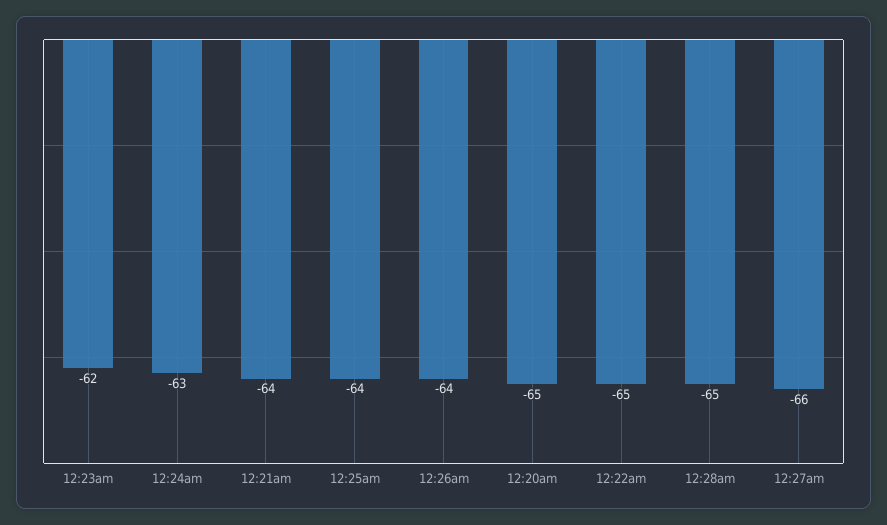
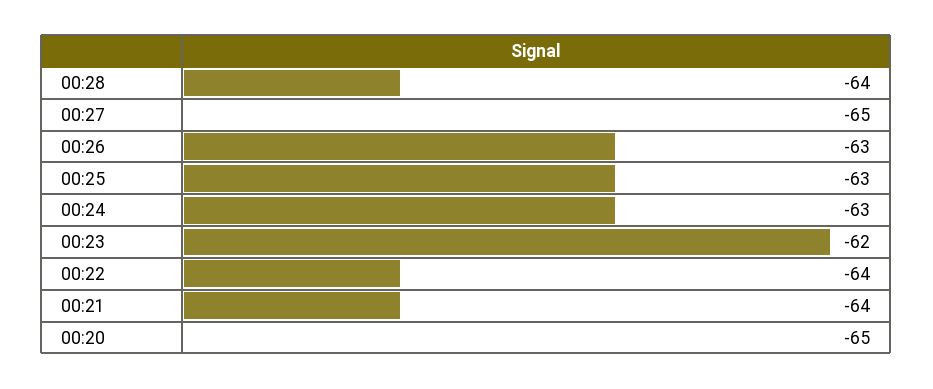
12:25am: -64 -> -63
12:26am: -64 -> -63
12:22am: -65 -> -64
12:28am: -65 -> -64
12:27am: -66 -> -65

